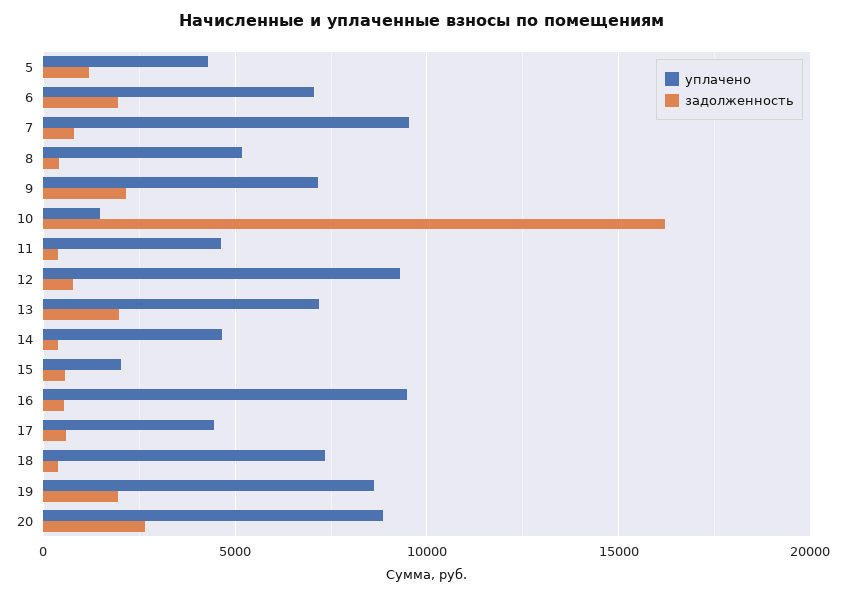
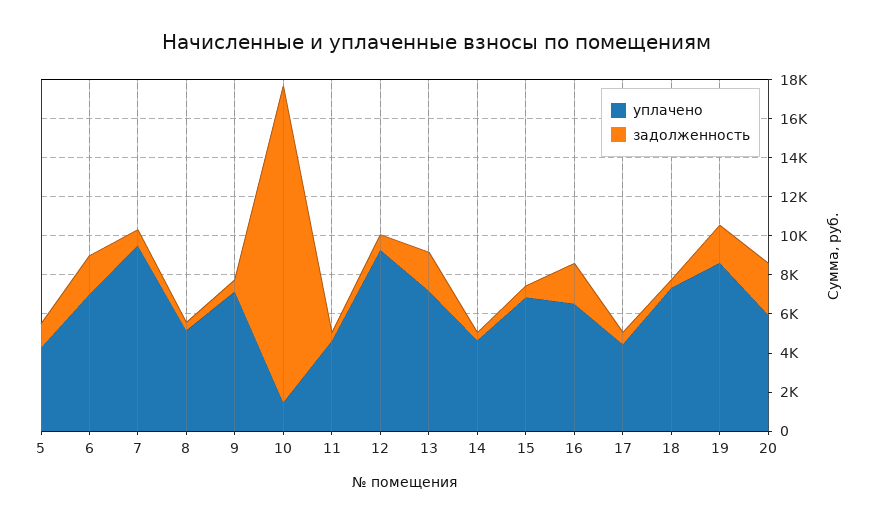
задолженность, 9: 2000 -> 500
уплачено, 15: 2000 -> 7000
уплачено, 16: 9500 -> 6500
задолженность, 16: 500 -> 2000
уплачено, 20: 9000 -> 6000

